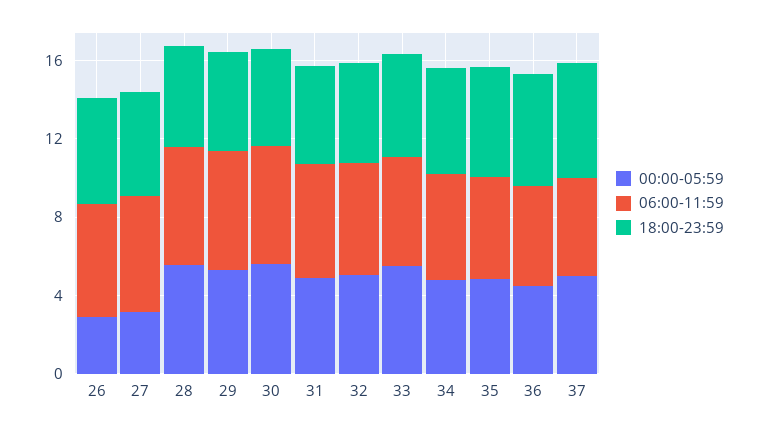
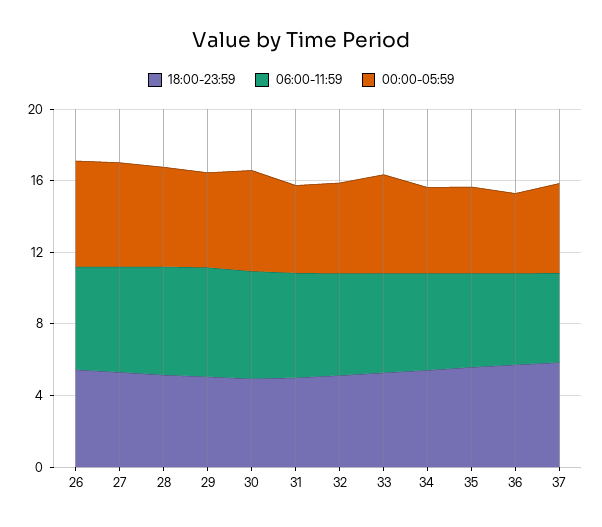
00:00-05:59, 26: 3 -> 6
00:00-05:59, 27: 3 -> 6

